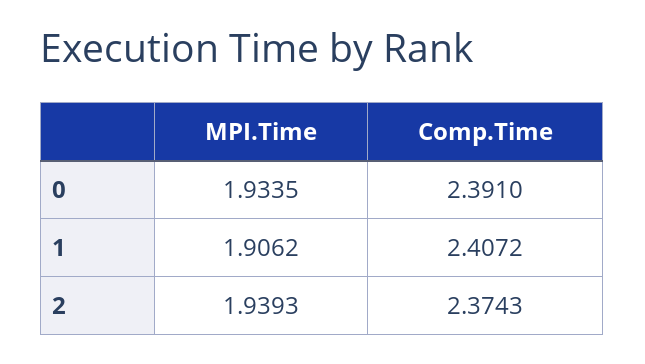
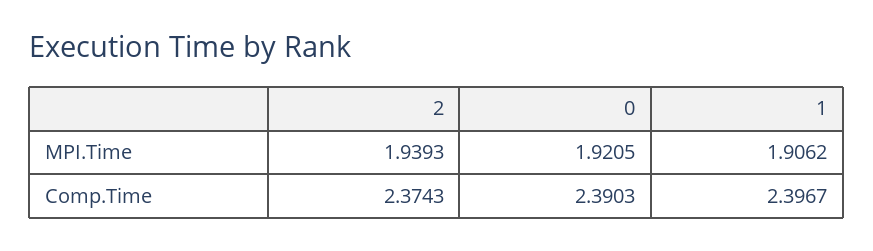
MPI.Time, 0: 1.9335 -> 1.9205
Comp.Time, 0: 2.391 -> 2.3903
Comp.Time, 1: 2.4072 -> 2.3967

